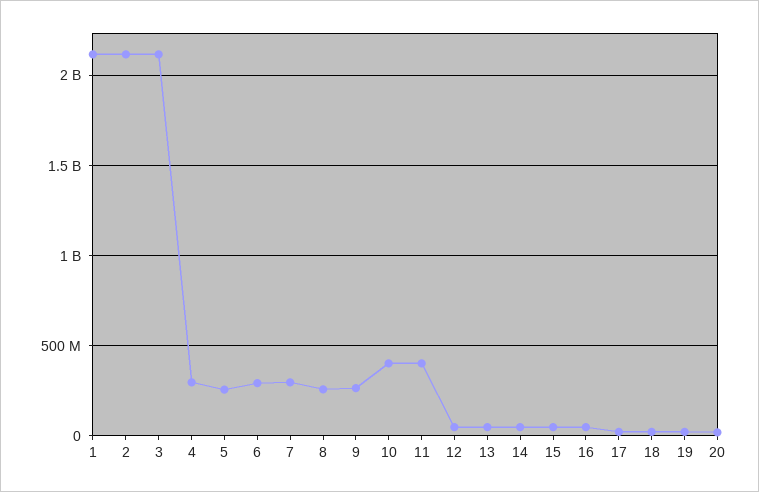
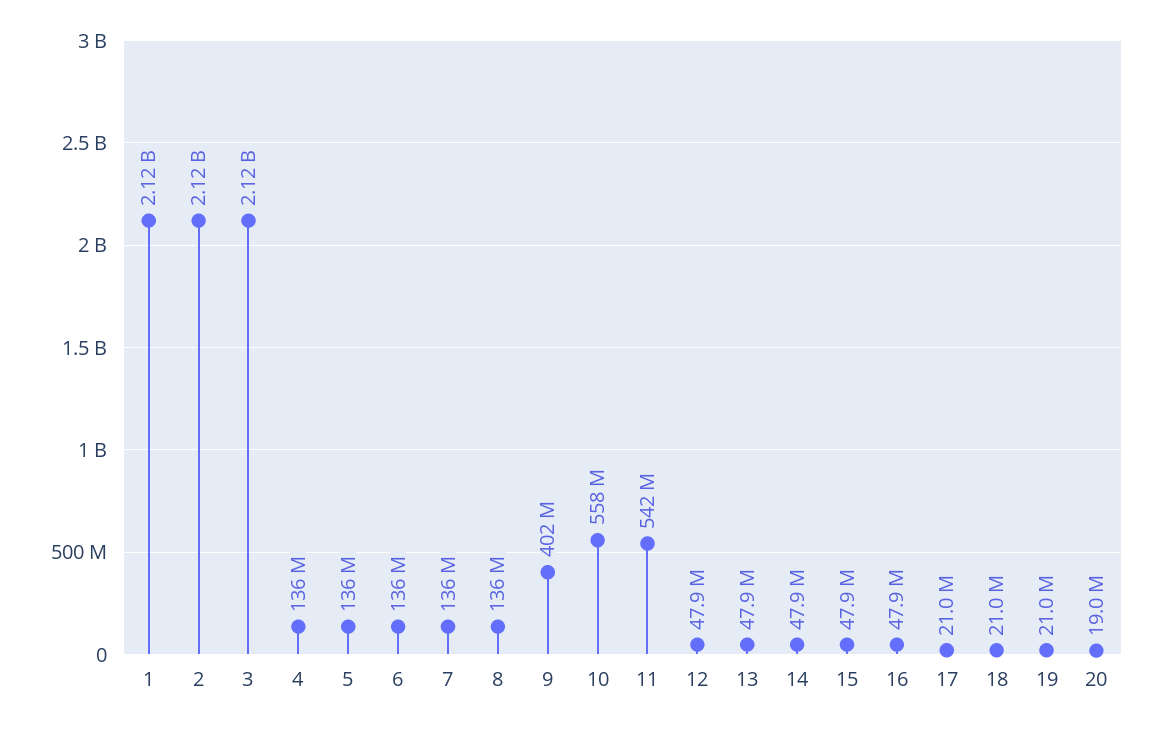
4: 300000000 -> 136000000
5: 250000000 -> 136000000
6: 300000000 -> 136000000
7: 300000000 -> 136000000
8: 250000000 -> 136000000
9: 250000000 -> 402000000
10: 400000000 -> 558000000
11: 400000000 -> 542000000

